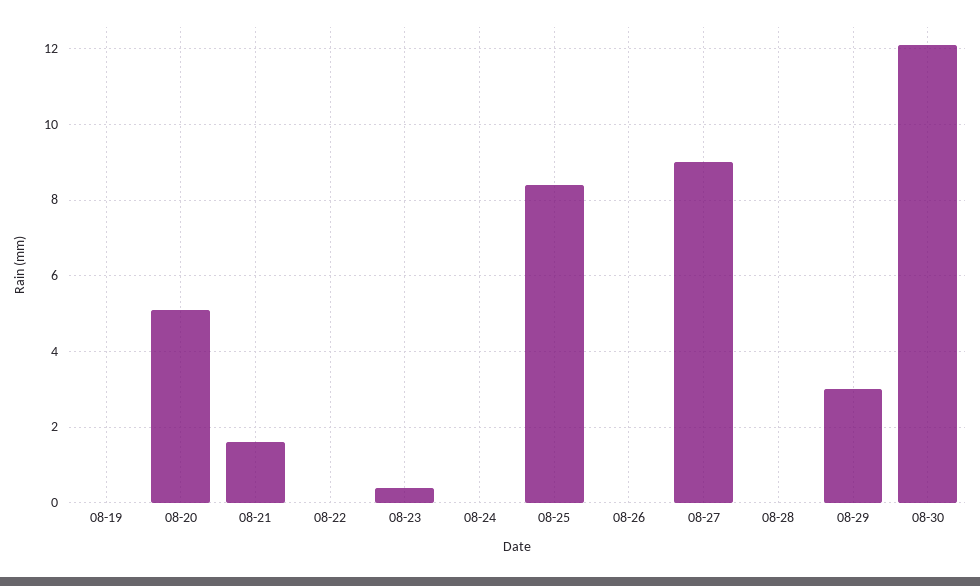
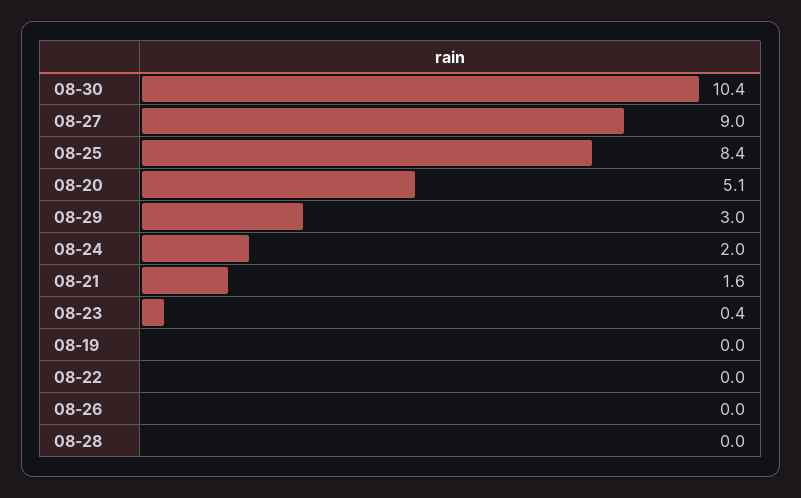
08-24: 0 -> 2
08-30: 12 -> 10.4

